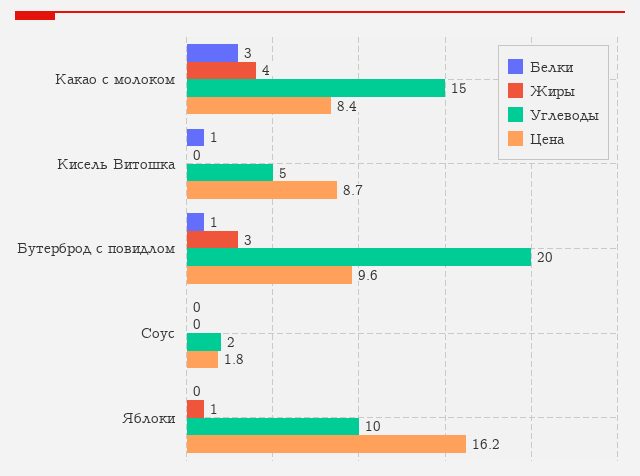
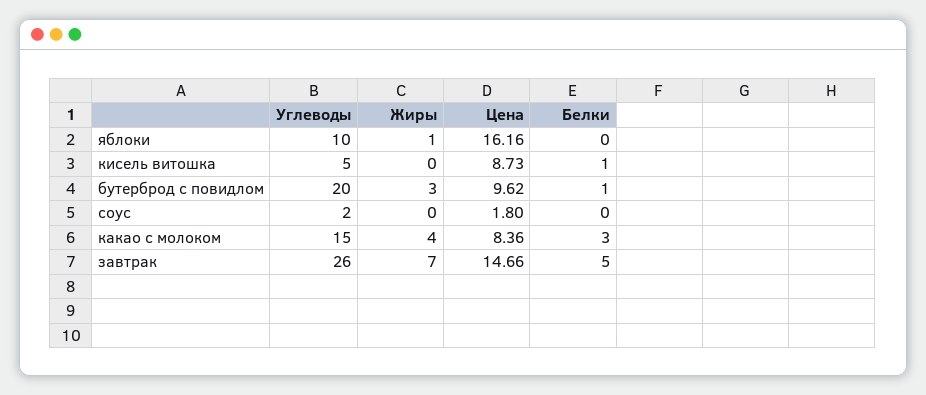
Углеводы, завтрак: none -> 26
Жиры, завтрак: none -> 7
Цена, завтрак: none -> 14.66
Белки, завтрак: none -> 5

